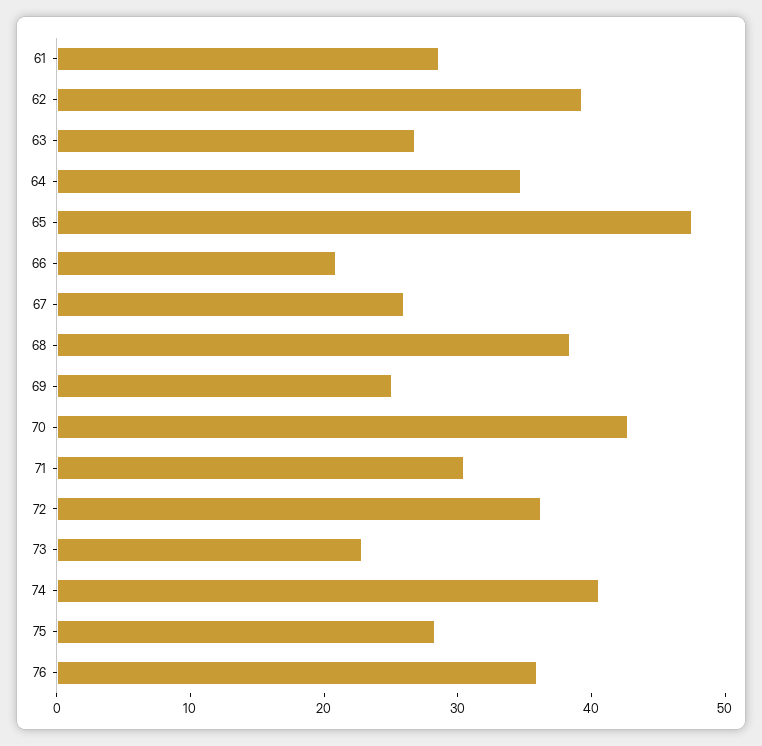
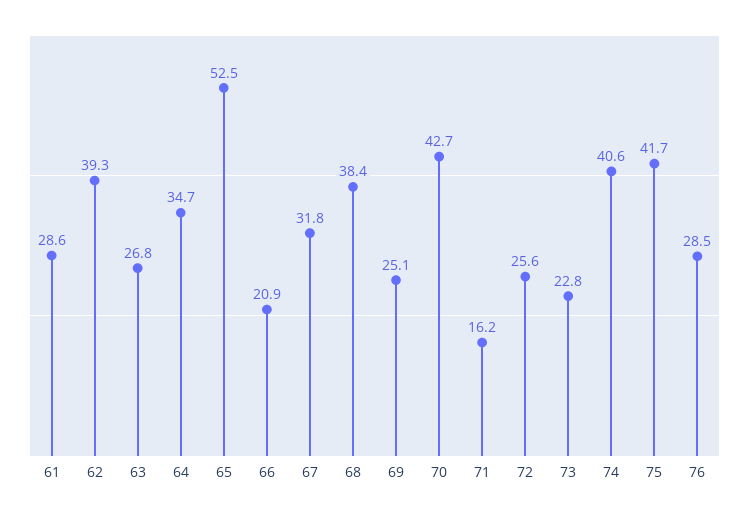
65: 48 -> 52.5
67: 26 -> 31.8
71: 30 -> 16.2
72: 36 -> 25.6
75: 28 -> 41.7
76: 36 -> 28.5

